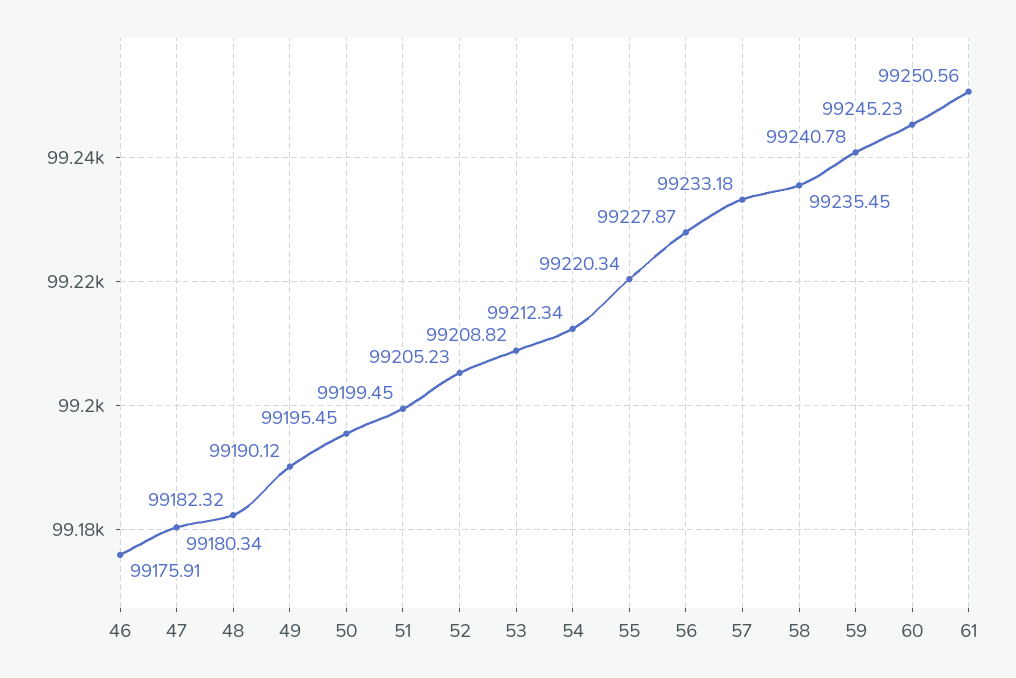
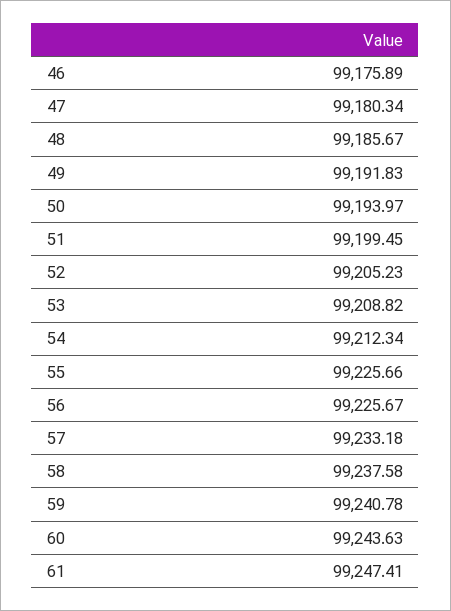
46: 99175.91 -> 99175.89
48: 99182.32 -> 99185.67
49: 99190.12 -> 99191.83
50: 99195.45 -> 99193.97
55: 99220.34 -> 99225.66
56: 99227.87 -> 99225.67
58: 99235.45 -> 99237.58
60: 99245.23 -> 99243.63
61: 99250.56 -> 99247.41

